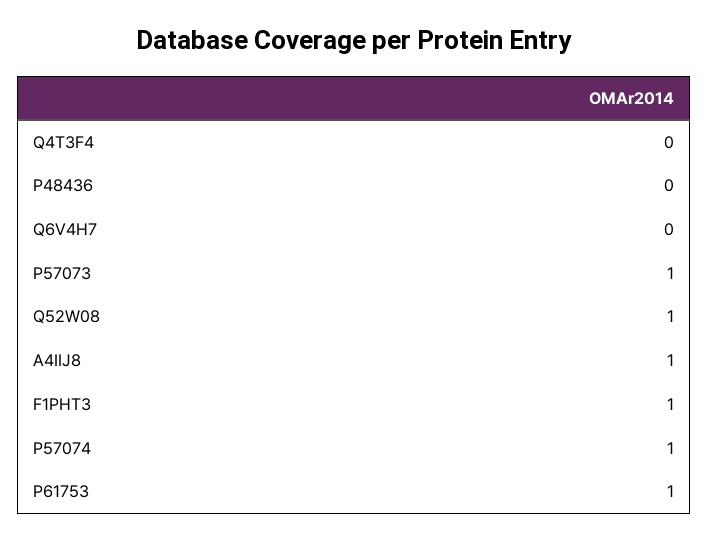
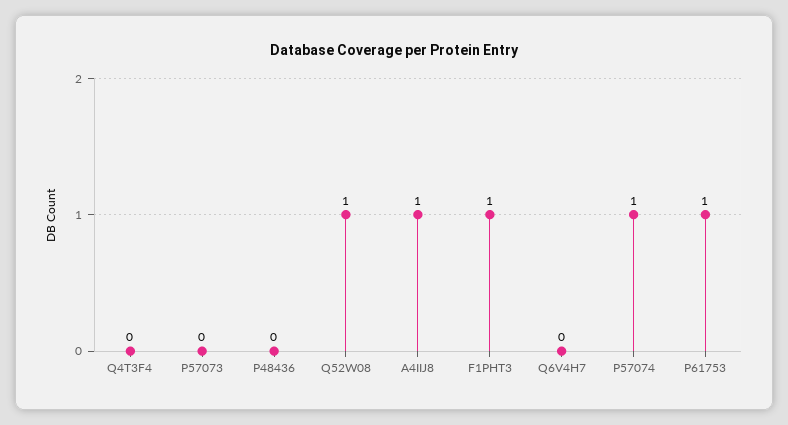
P57073: 1 -> 0

